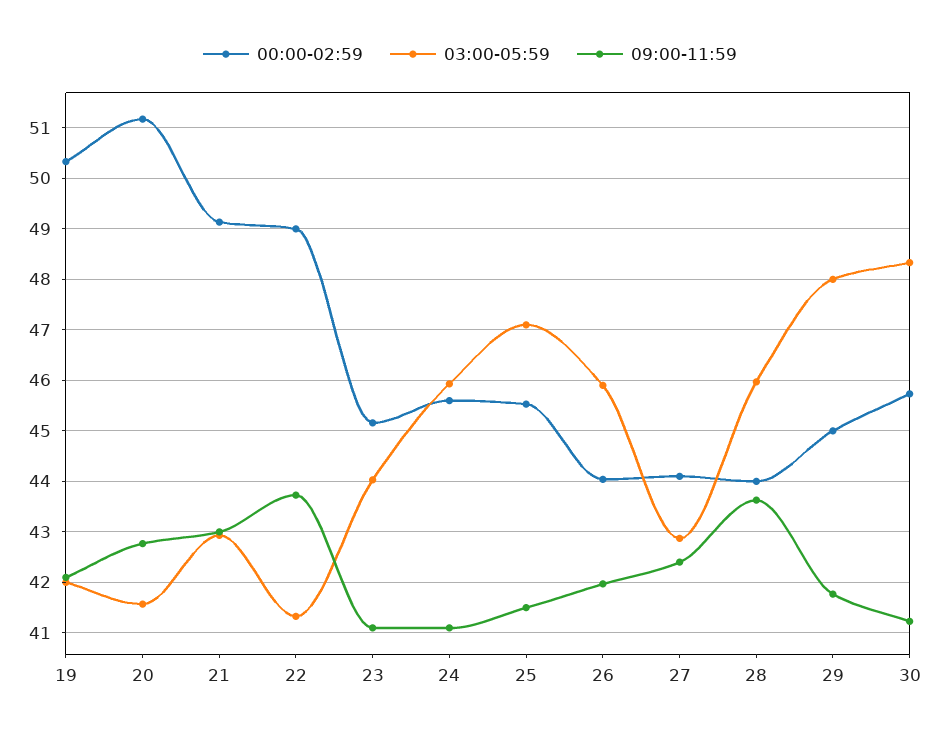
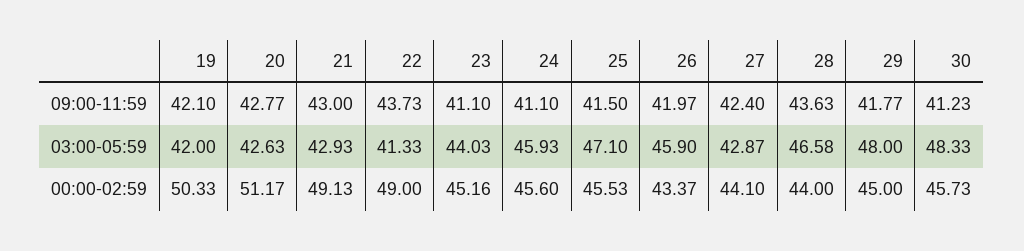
03:00-05:59, 20: 41.6 -> 42.63
00:00-02:59, 26: 44 -> 43.37
03:00-05:59, 28: 46 -> 46.58

